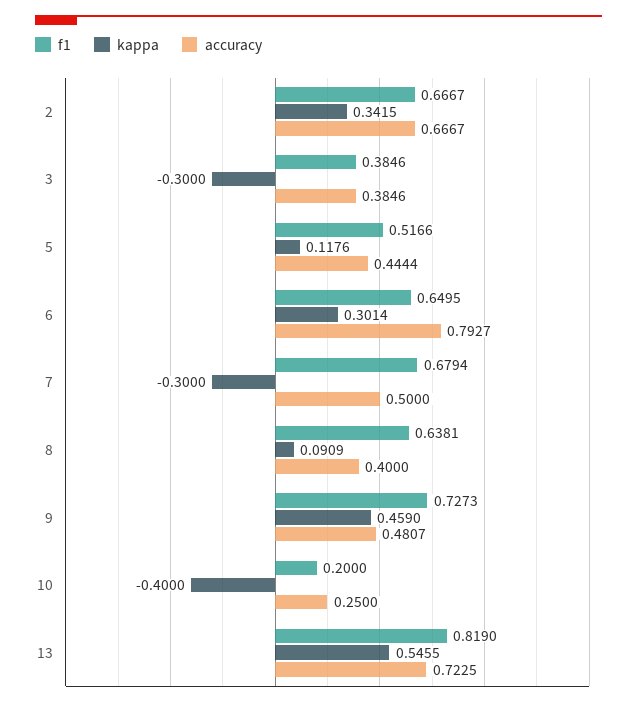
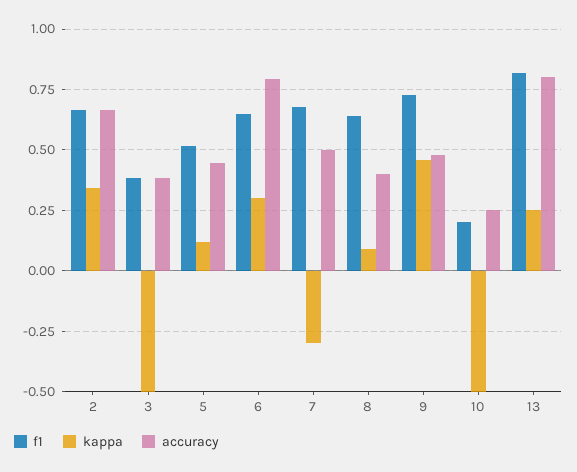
kappa, 3: -0.3 -> -0.5
kappa, 10: -0.4 -> -0.5
kappa, 13: 0.5455 -> 0.25
accuracy, 13: 0.7225 -> 0.8

